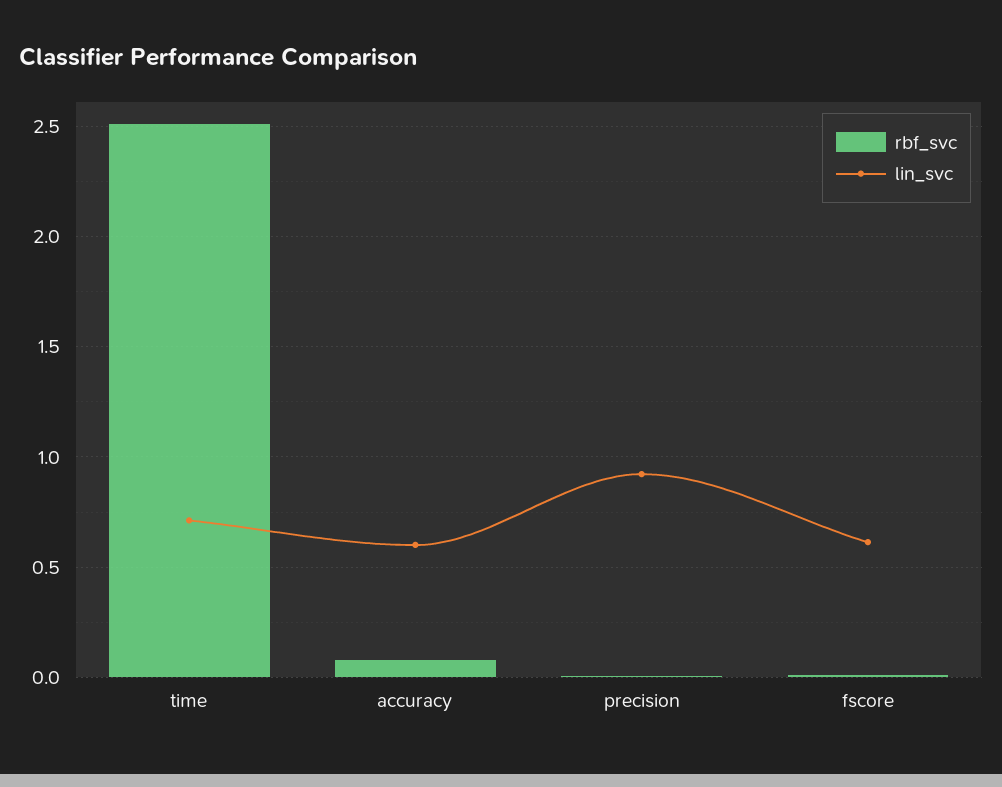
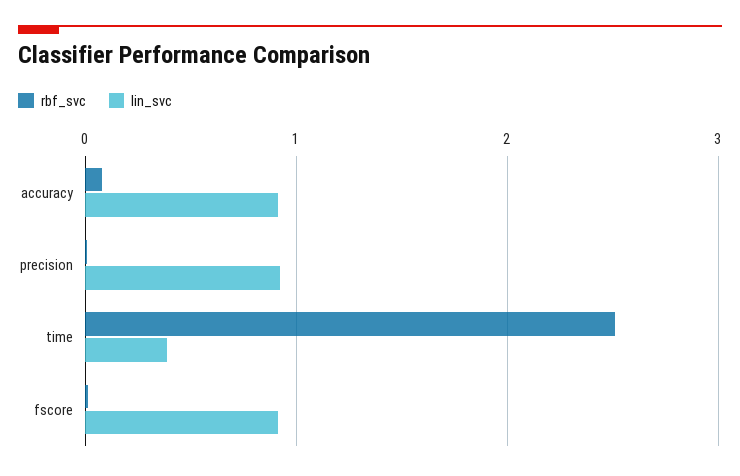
lin_svc, time: 0.7 -> 0.4
lin_svc, accuracy: 0.6 -> 0.9
lin_svc, fscore: 0.6 -> 0.9

